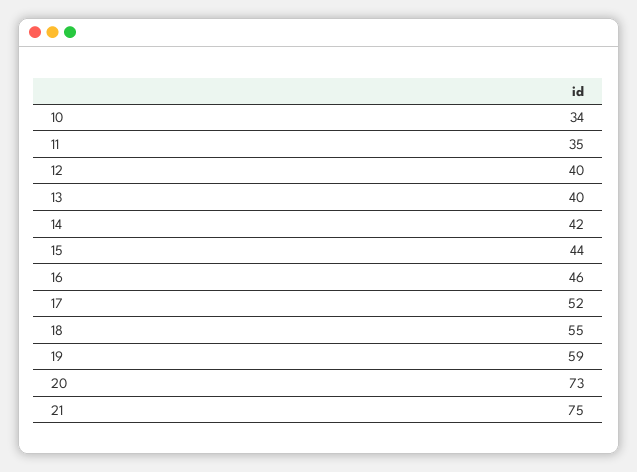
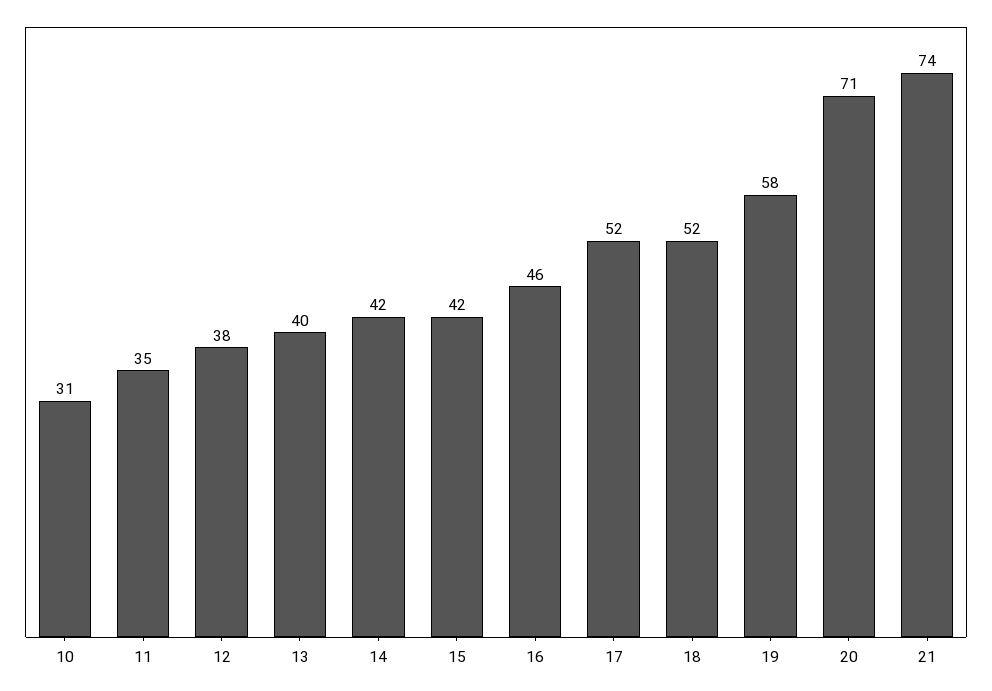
10: 34 -> 31
12: 40 -> 38
15: 44 -> 42
18: 55 -> 52
19: 59 -> 58
20: 73 -> 71
21: 75 -> 74

